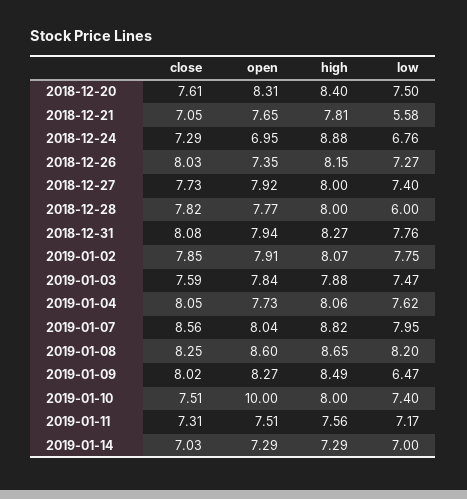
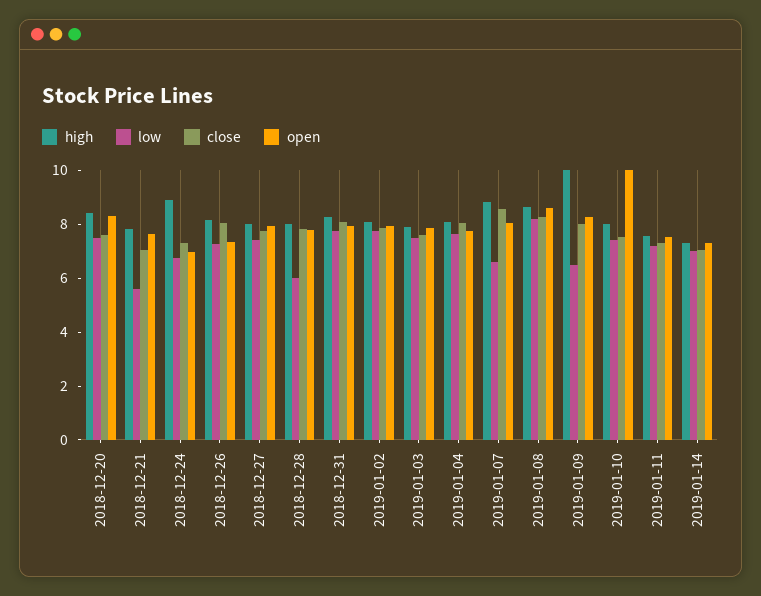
low, 2019-01-07: 7.95 -> 6.5
high, 2019-01-09: 8.49 -> 10

